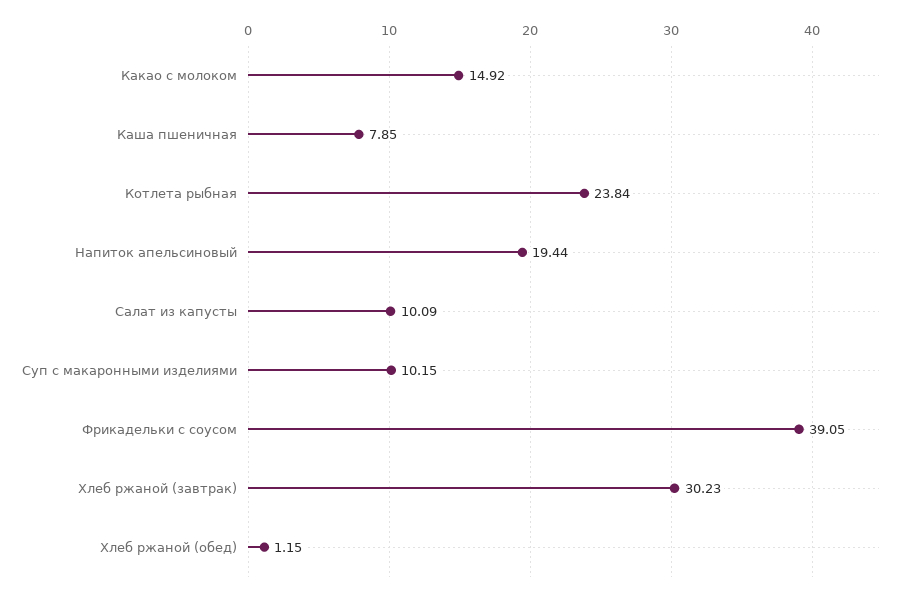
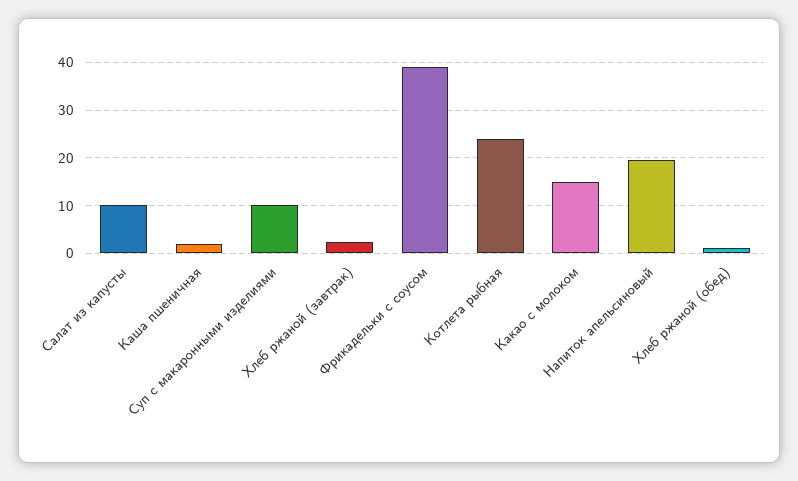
Каша пшеничная: 7.85 -> 2
Хлеб ржаной (завтрак): 30.23 -> 2

